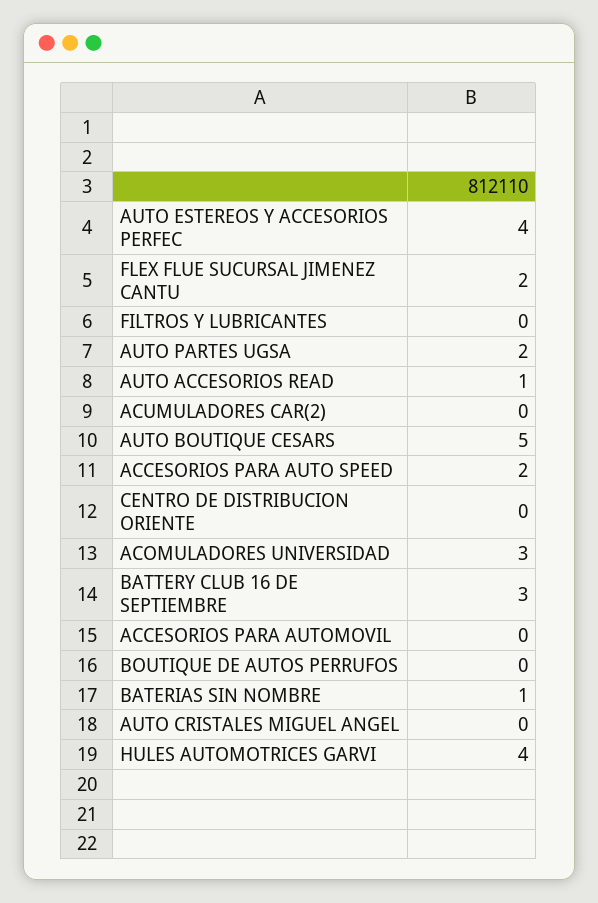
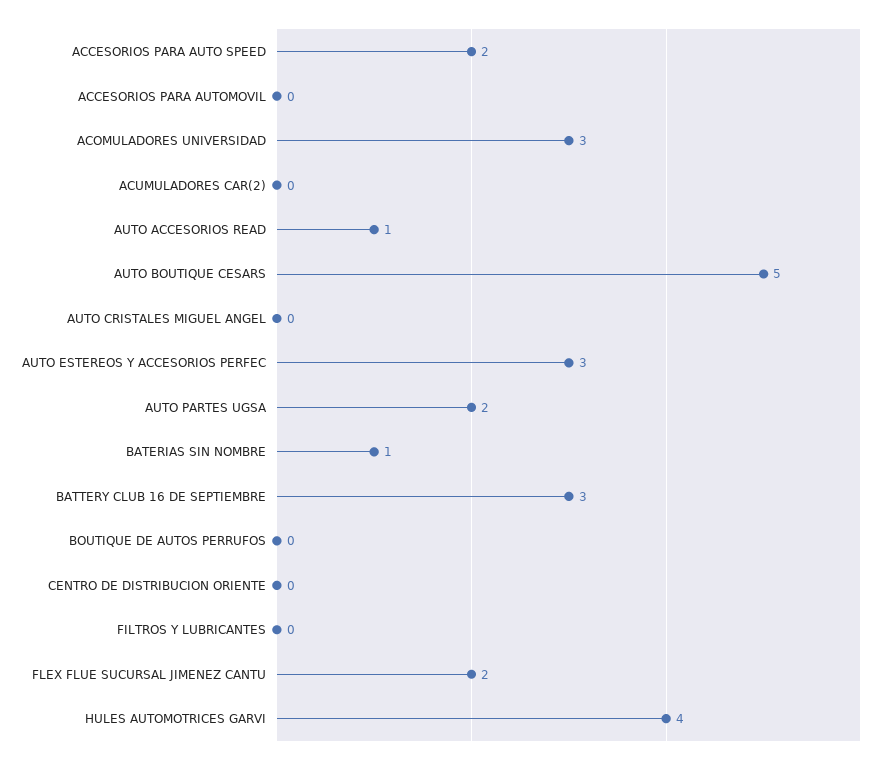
AUTO ESTEREOS Y ACCESORIOS PERFEC: 4 -> 3

